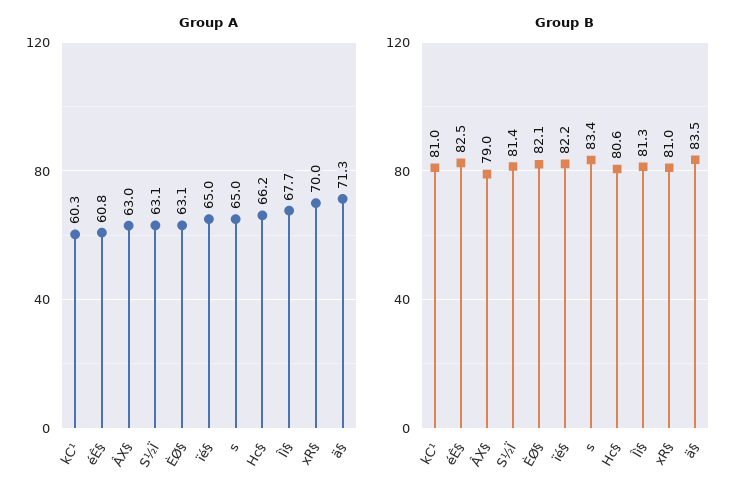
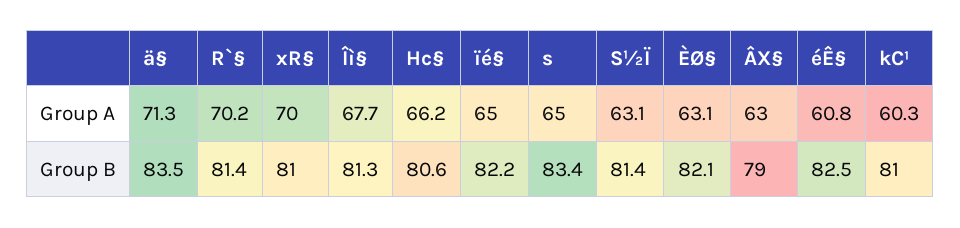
Group A, R`§: none -> 70.2
Group B, R`§: none -> 81.4

